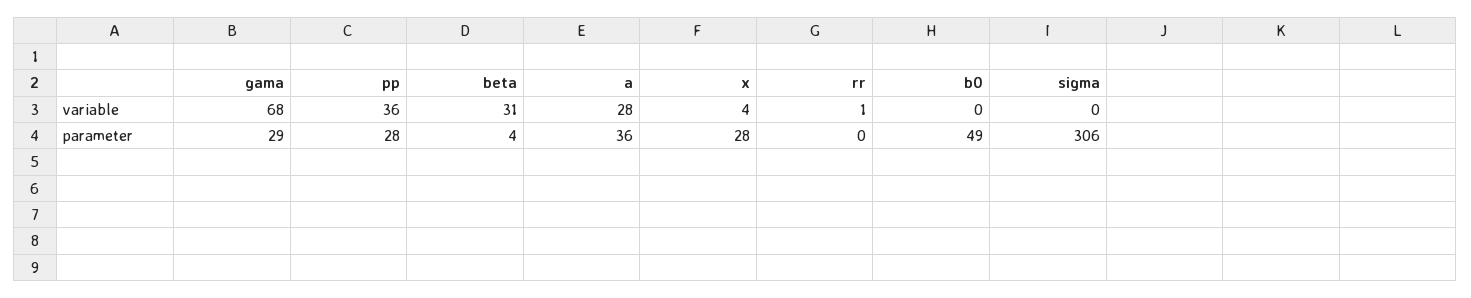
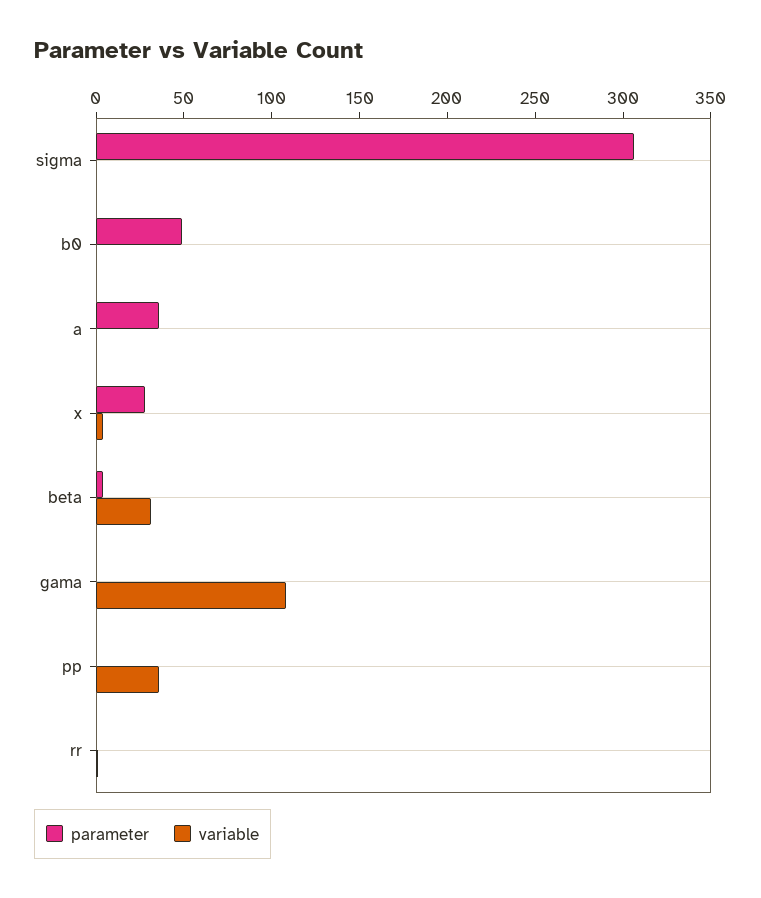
variable, gama: 68 -> 110
variable, a: 28 -> 0
parameter, gama: 29 -> 0
parameter, pp: 28 -> 0

